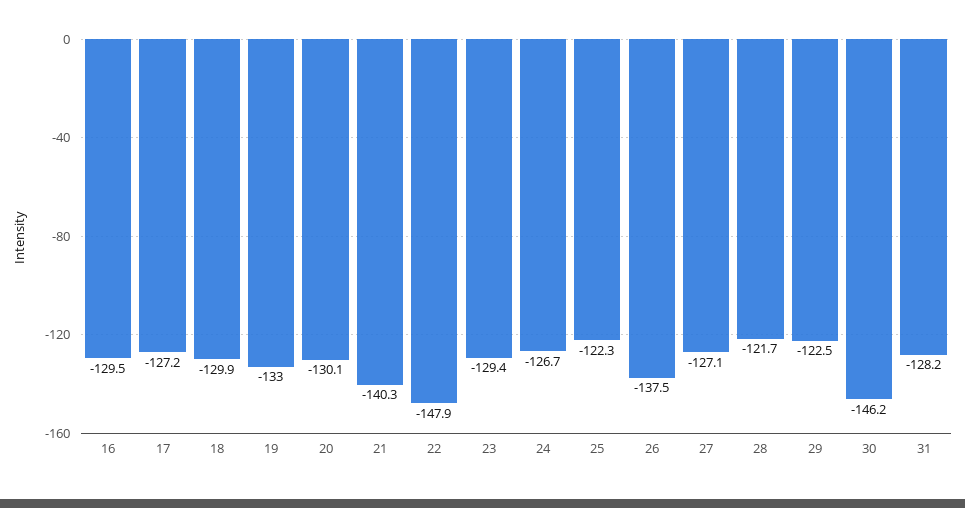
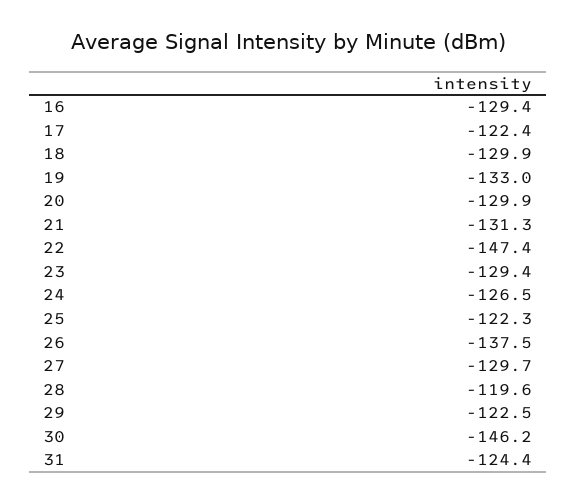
16: -129.5 -> -129.4
17: -127.2 -> -122.4
20: -130.1 -> -129.9
21: -140.3 -> -131.3
22: -147.9 -> -147.4
24: -126.7 -> -126.5
27: -127.1 -> -129.7
28: -121.7 -> -119.6
31: -128.2 -> -124.4

